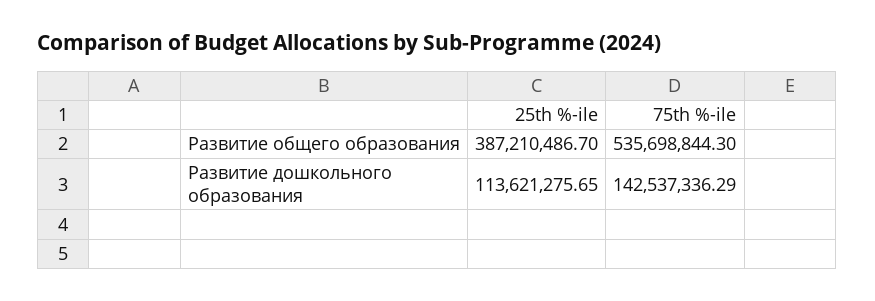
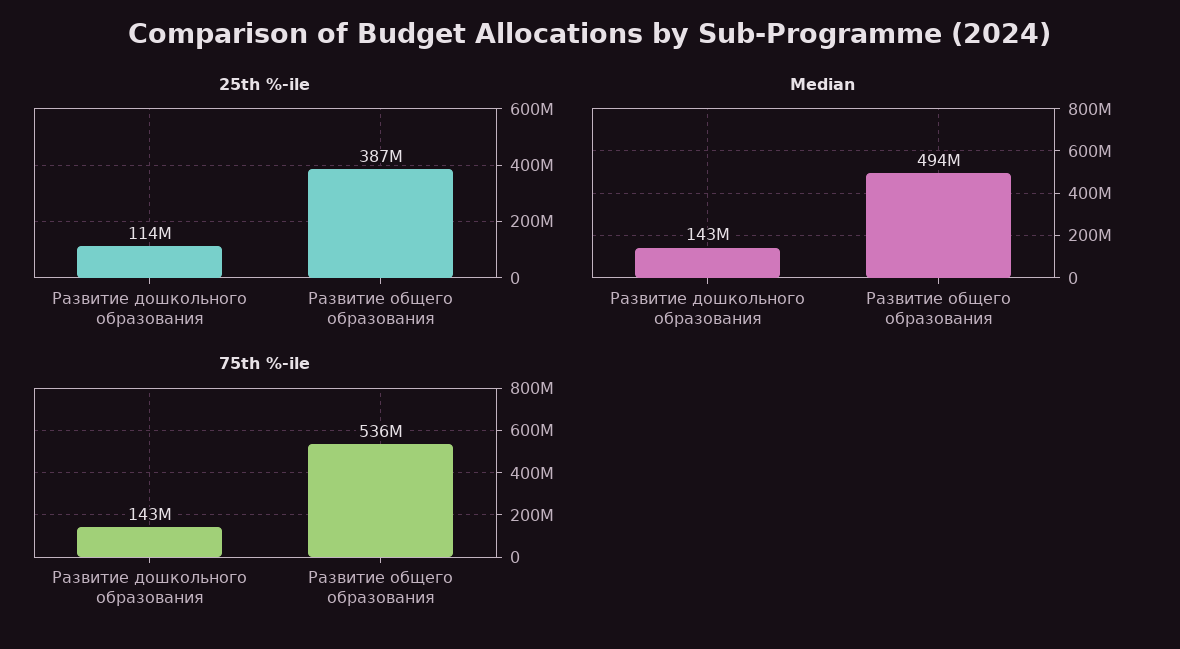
Median, Развитие дошкольного образования: none -> 143000000
Median, Развитие общего образования: none -> 494000000

